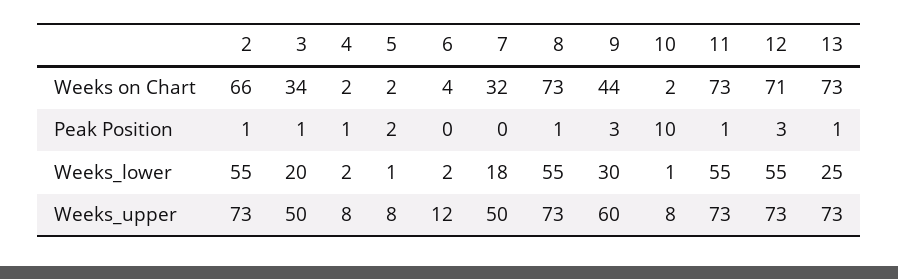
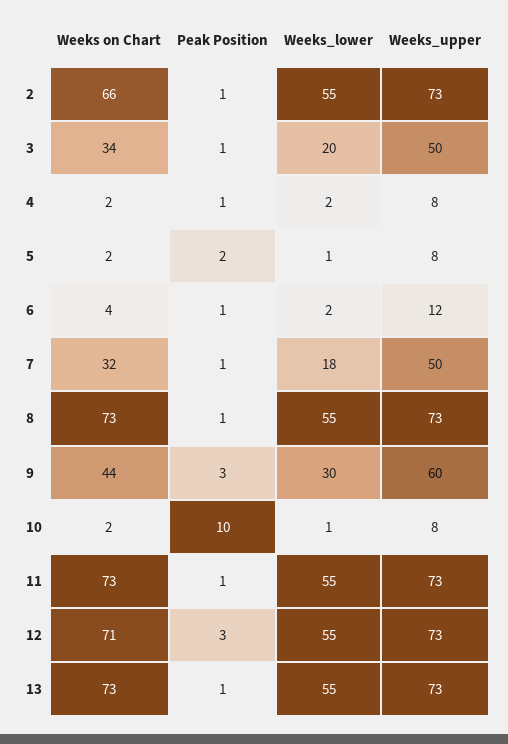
6, Peak Position: 0 -> 1
7, Peak Position: 0 -> 1
13, Weeks_lower: 25 -> 55

